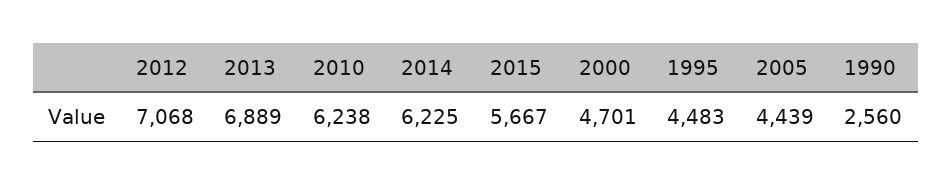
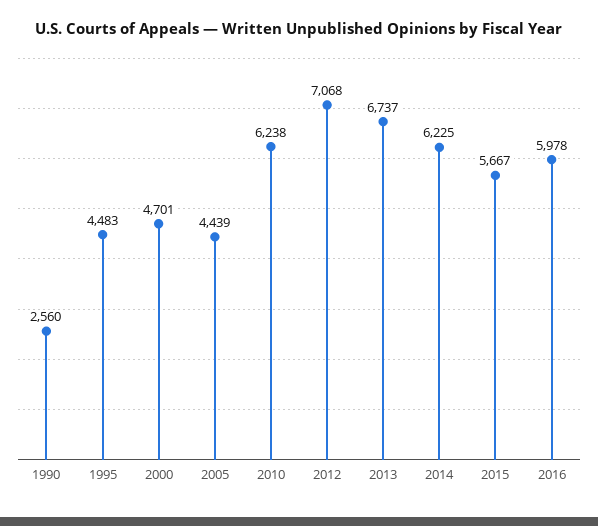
2013: 6889 -> 6737
2016: none -> 5978

